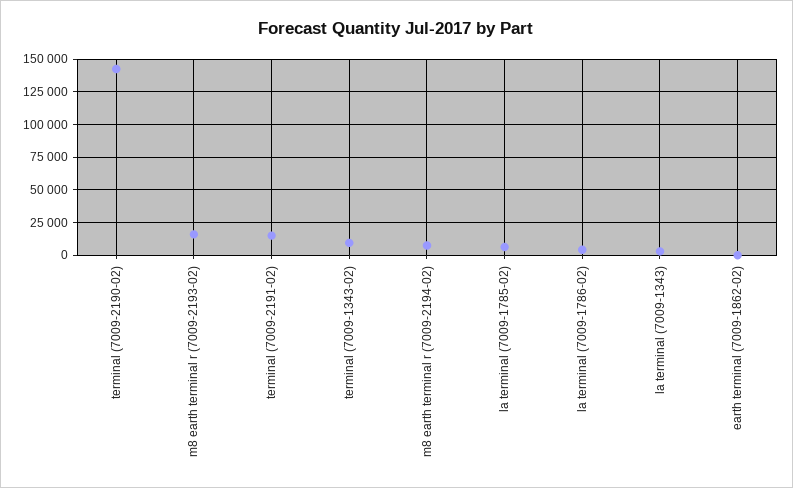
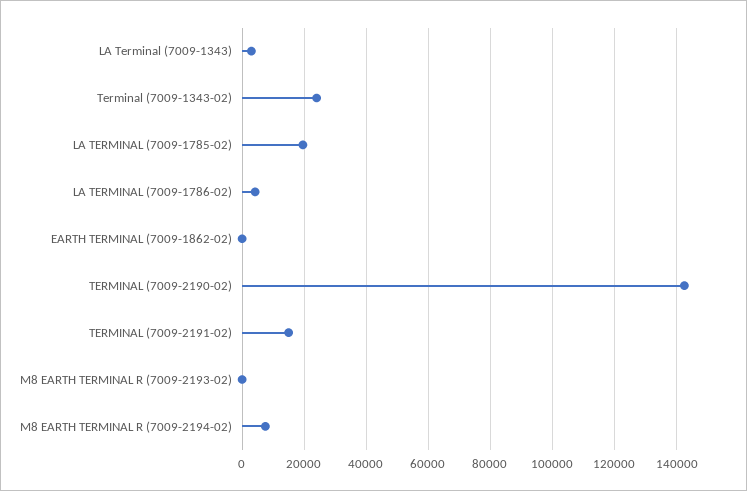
m8 earth terminal r (7009-2193-02): 15000 -> 0
terminal (7009-1343-02): 10000 -> 24000
la terminal (7009-1785-02): 5000 -> 20000

